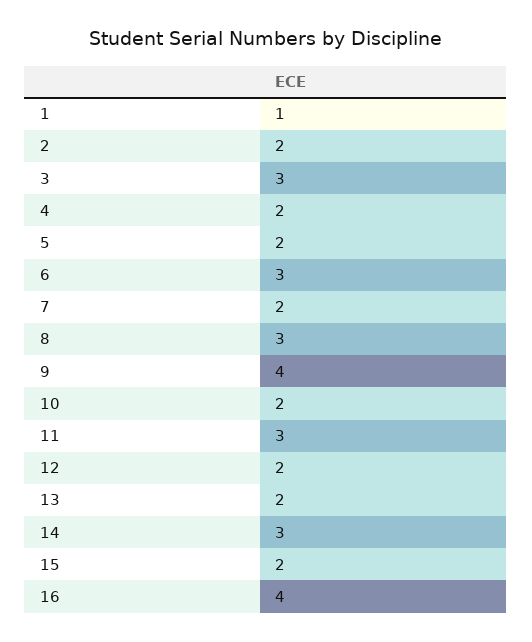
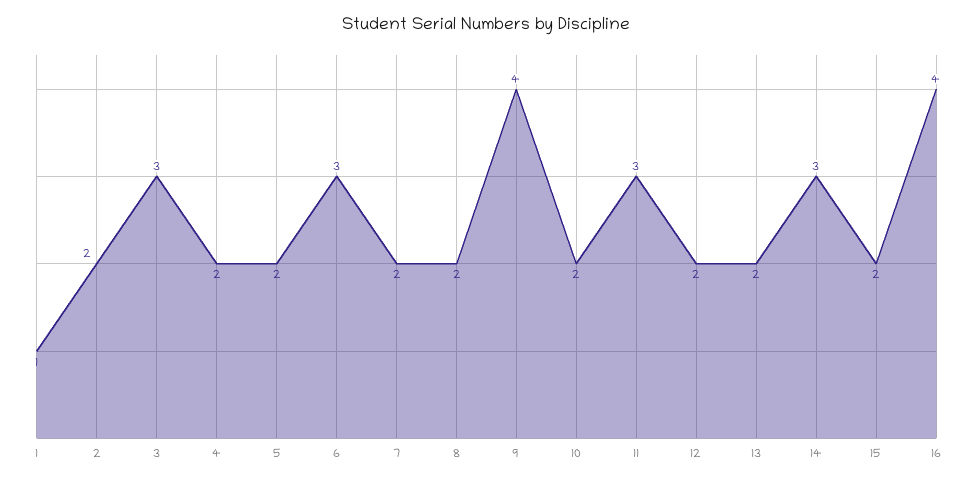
8: 3 -> 2

